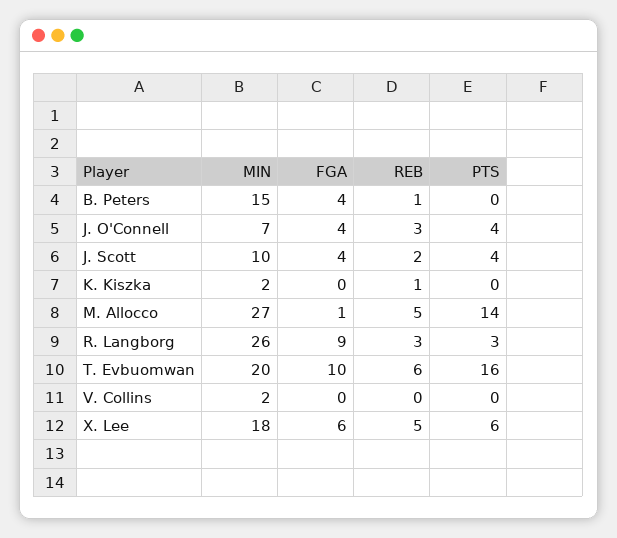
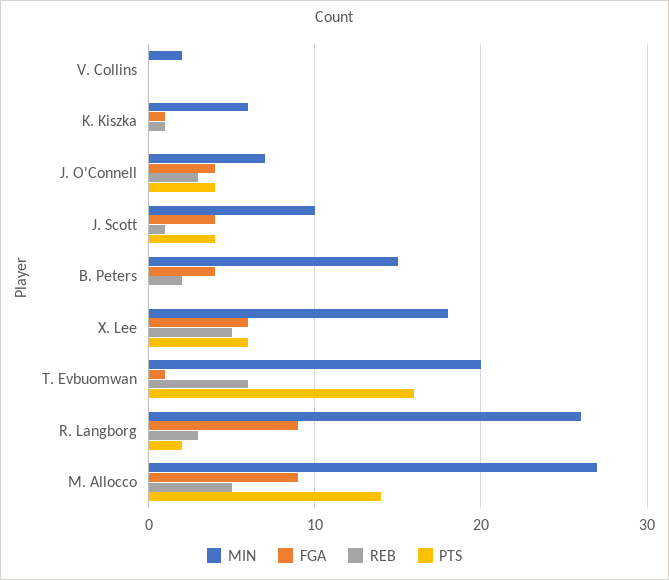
REB, B. Peters: 1 -> 2
REB, J. Scott: 2 -> 1
MIN, K. Kiszka: 2 -> 6
FGA, K. Kiszka: 0 -> 1
FGA, M. Allocco: 1 -> 9
PTS, R. Langborg: 3 -> 2
FGA, T. Evbuomwan: 10 -> 1

